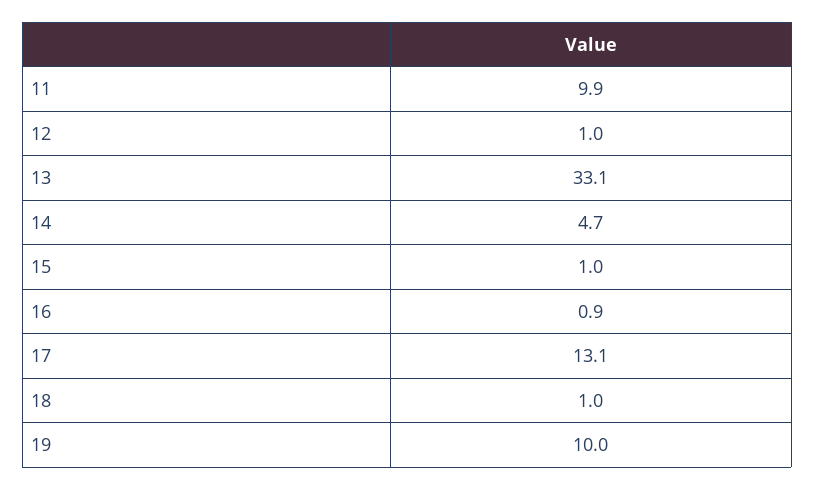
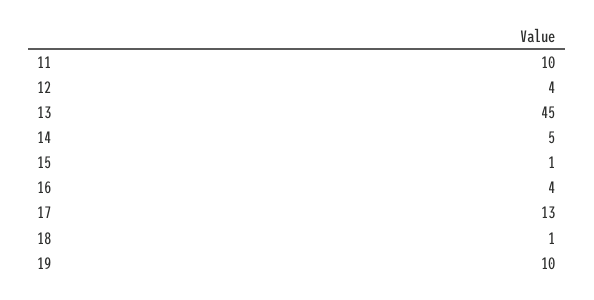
12: 1 -> 4
13: 33.1 -> 45
16: 0.9 -> 4

